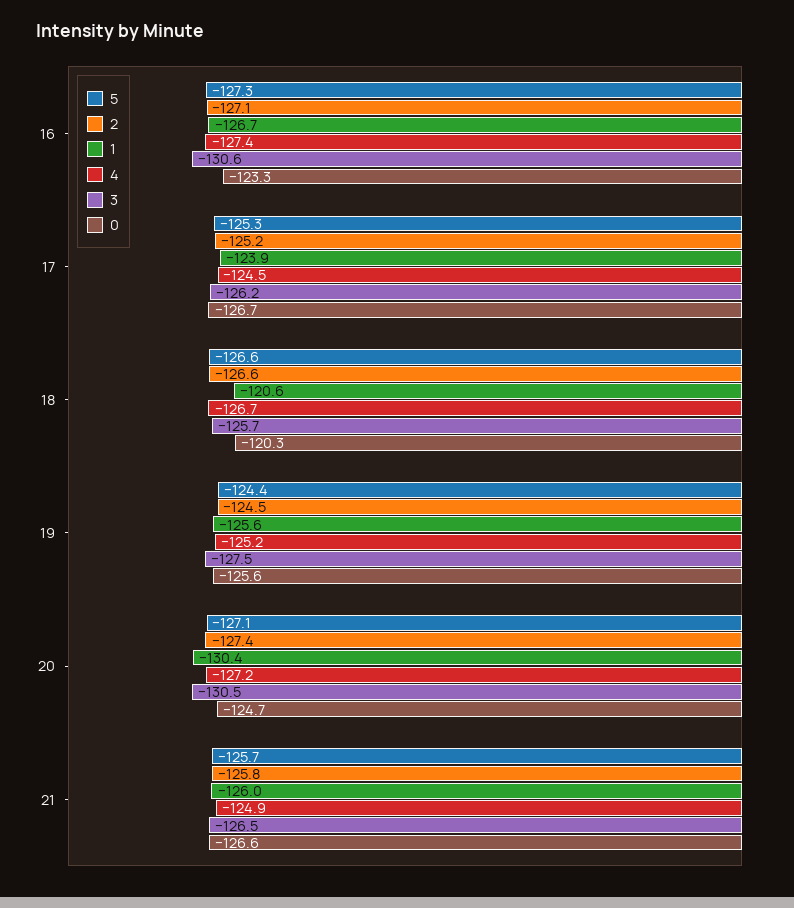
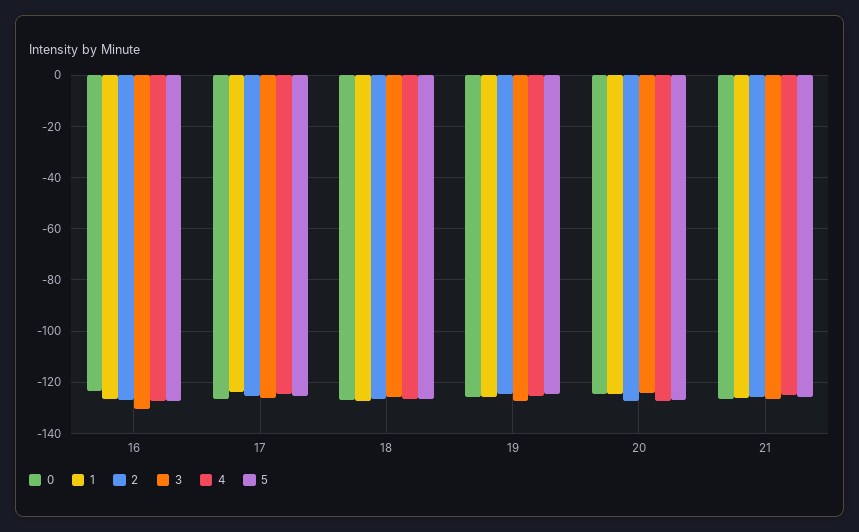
1, 18: -120.6 -> -127.5
0, 18: -120.3 -> -127.5
1, 20: -130.4 -> -125
3, 20: -130.5 -> -125

